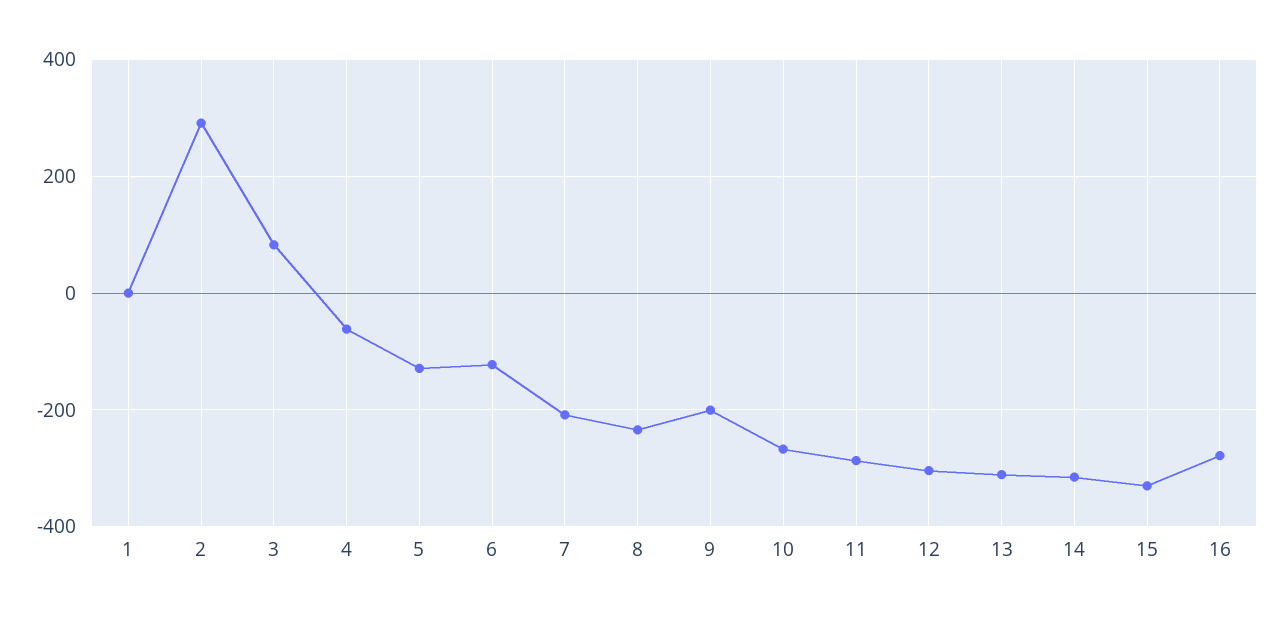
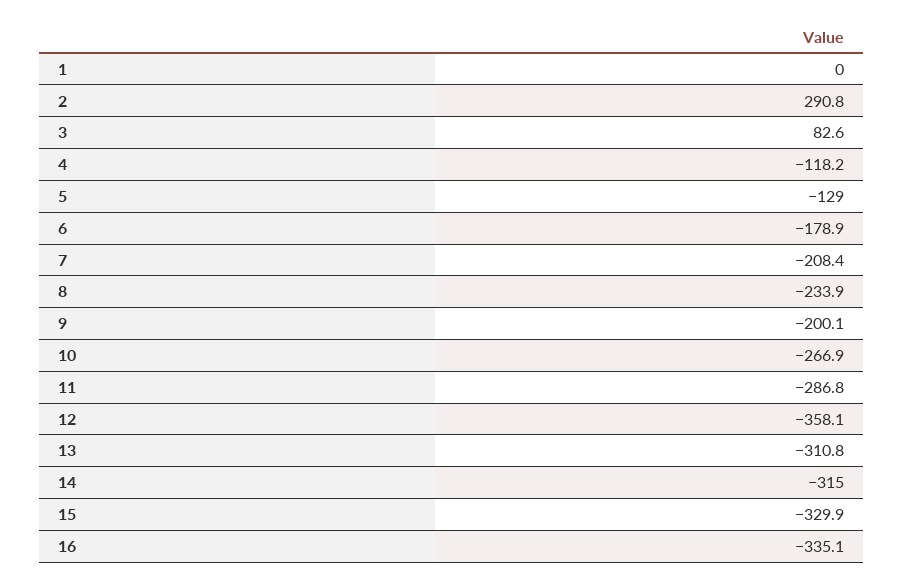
4: -60 -> -118.2
6: -120 -> -178.9
12: -300 -> -358.1
16: -280 -> -335.1

